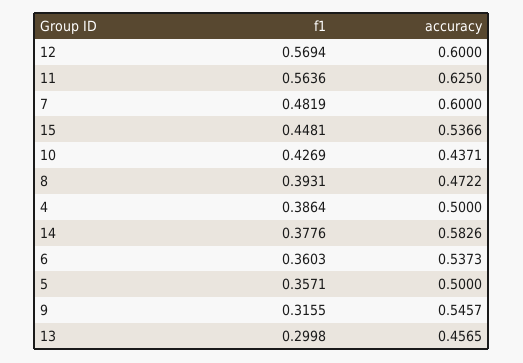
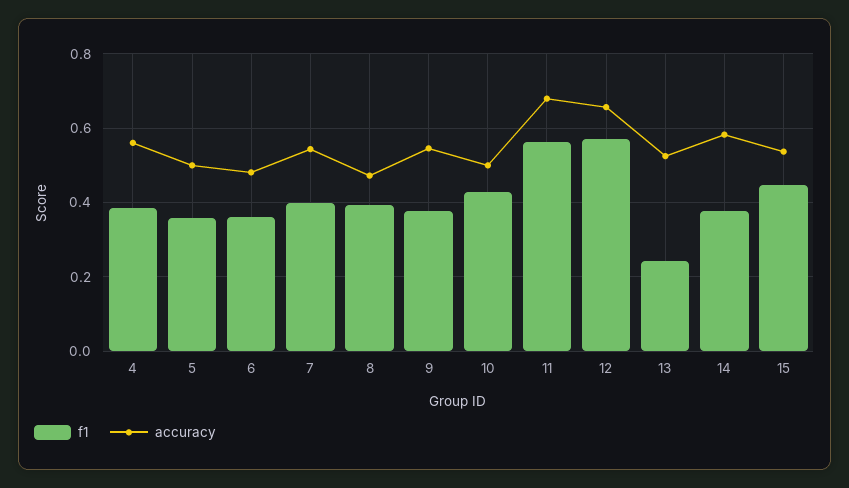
accuracy, 12: 0.6 -> 0.66
accuracy, 11: 0.625 -> 0.68
f1, 7: 0.4819 -> 0.4
accuracy, 7: 0.6 -> 0.54
accuracy, 10: 0.4371 -> 0.5
accuracy, 4: 0.5 -> 0.56
accuracy, 6: 0.5373 -> 0.48
f1, 9: 0.3155 -> 0.38
f1, 13: 0.2998 -> 0.24
accuracy, 13: 0.4565 -> 0.52

